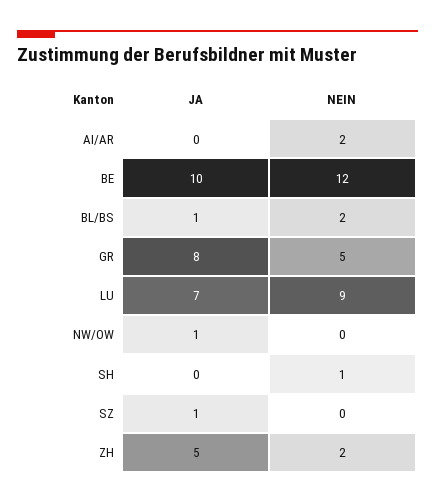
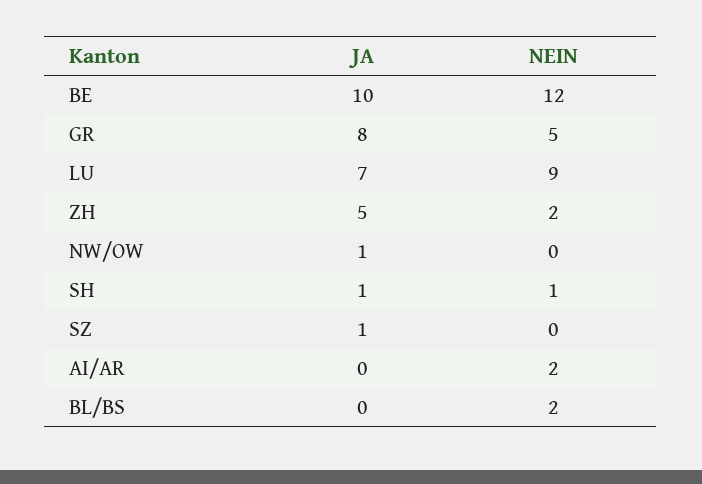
JA, BL/BS: 1 -> 0
JA, SH: 0 -> 1

